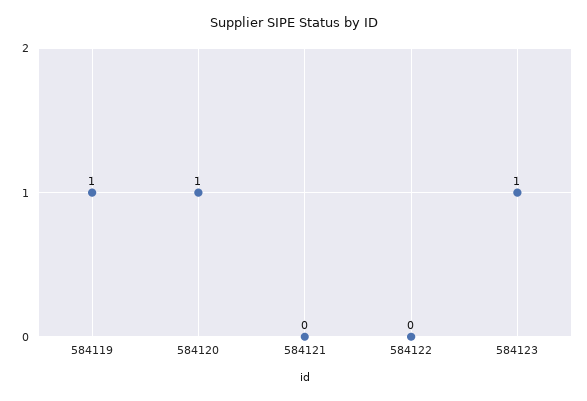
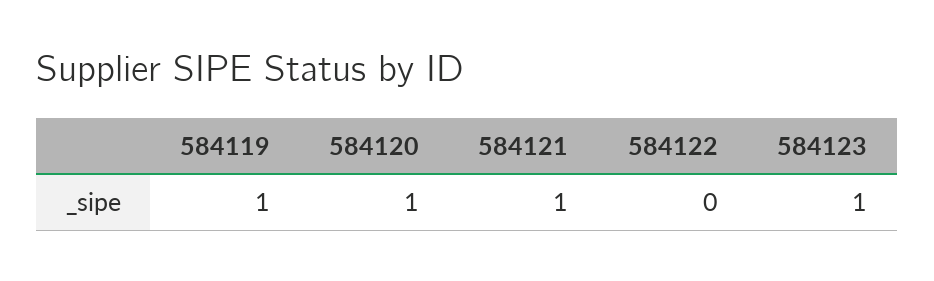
584121: 0 -> 1

